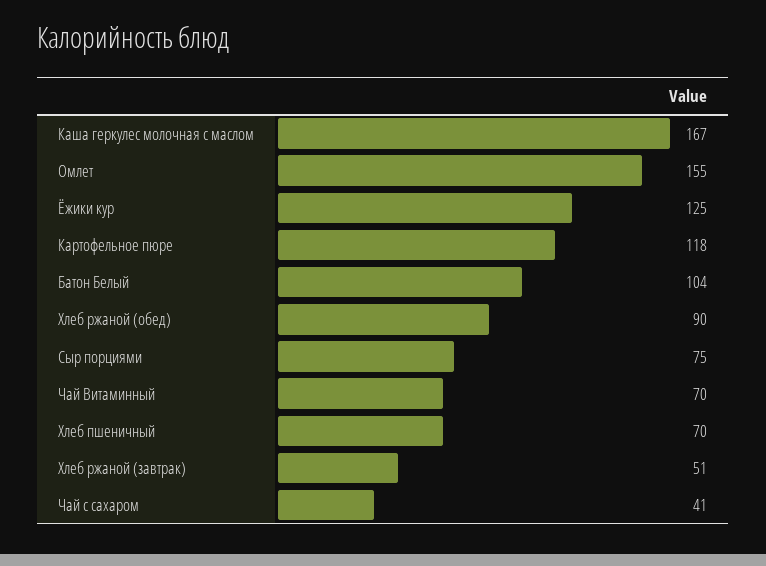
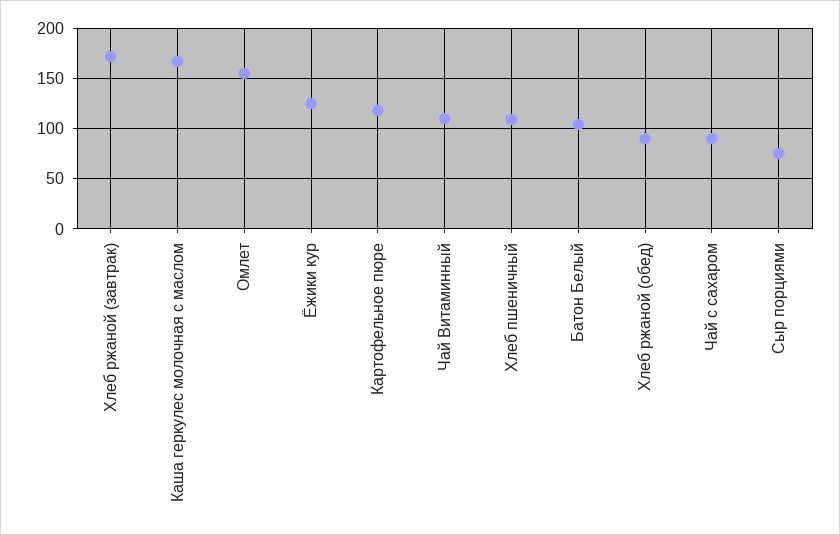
Чай Витаминный: 70 -> 110
Хлеб пшеничный: 70 -> 110
Хлеб ржаной (завтрак): 51 -> 170
Чай с сахаром: 41 -> 90

